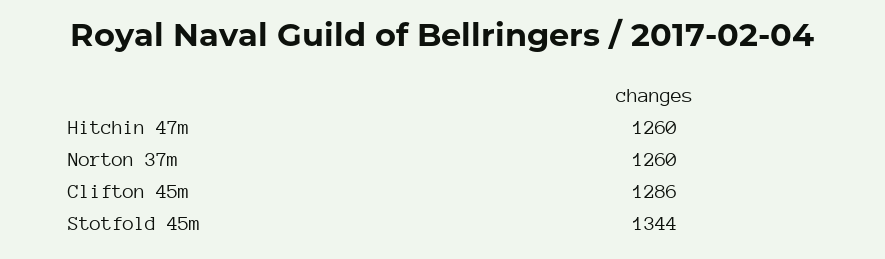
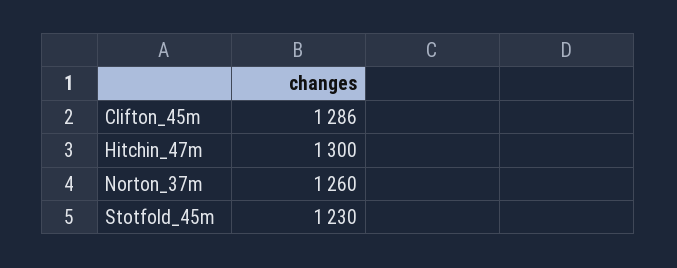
Hitchin 47m: 1260 -> 1300
Stotfold 45m: 1344 -> 1230

